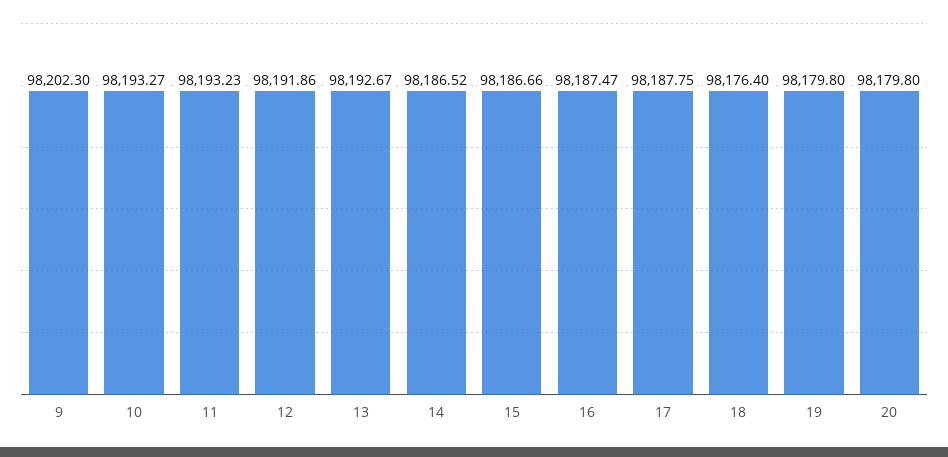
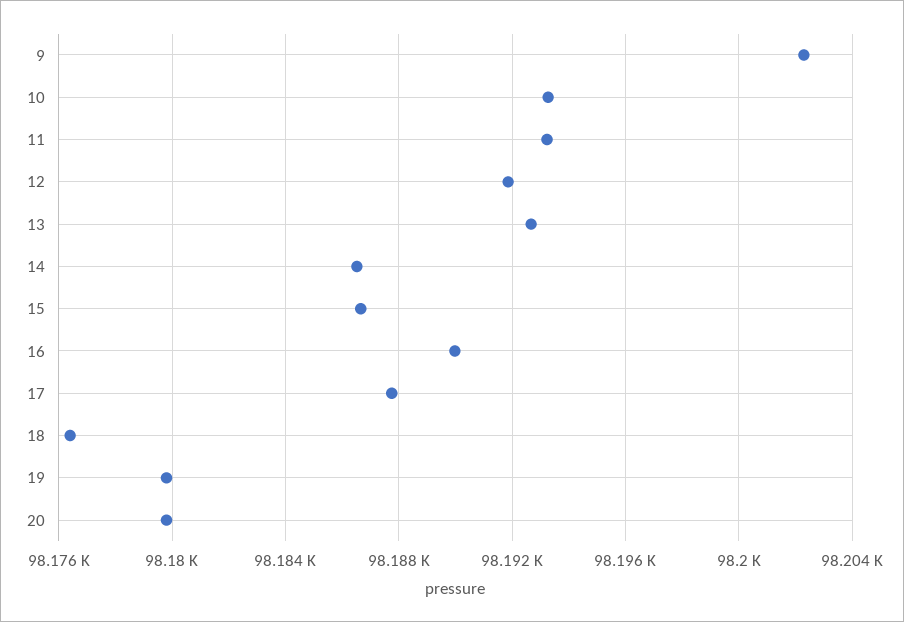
16: 98187.47 -> 98190

